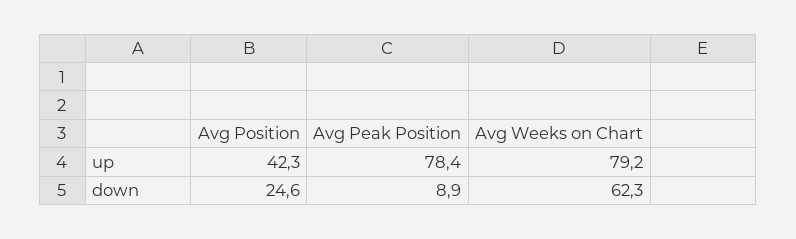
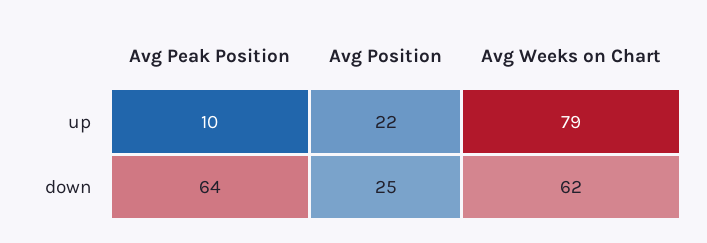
Avg Position, up: 42.3 -> 22
Avg Peak Position, up: 78.4 -> 10
Avg Peak Position, down: 8.9 -> 64

